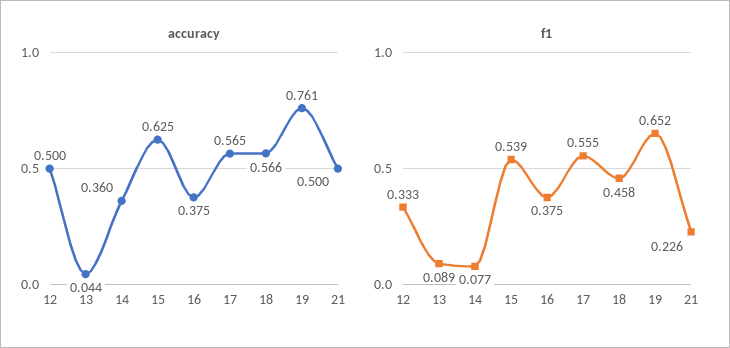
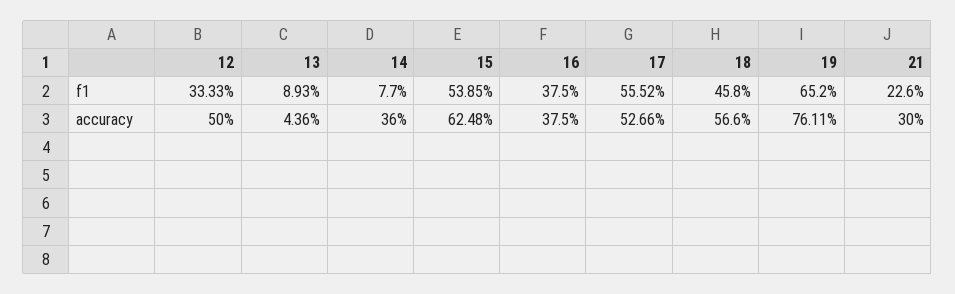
accuracy, 17: 0.565 -> 0.5266
accuracy, 21: 0.5 -> 0.3

